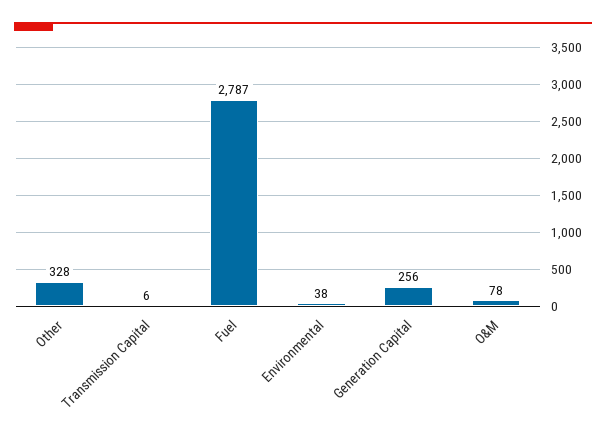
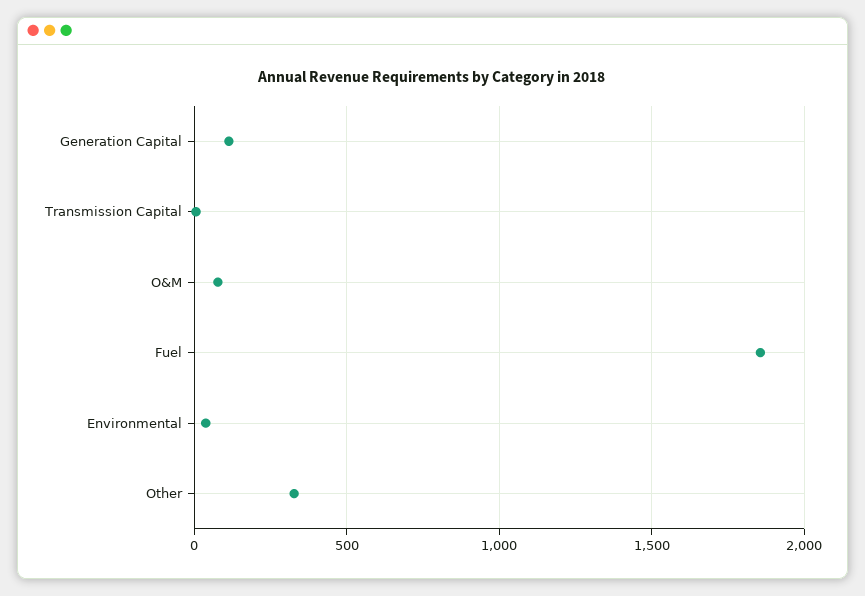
Fuel: 2787 -> 1850
Generation Capital: 256 -> 100

